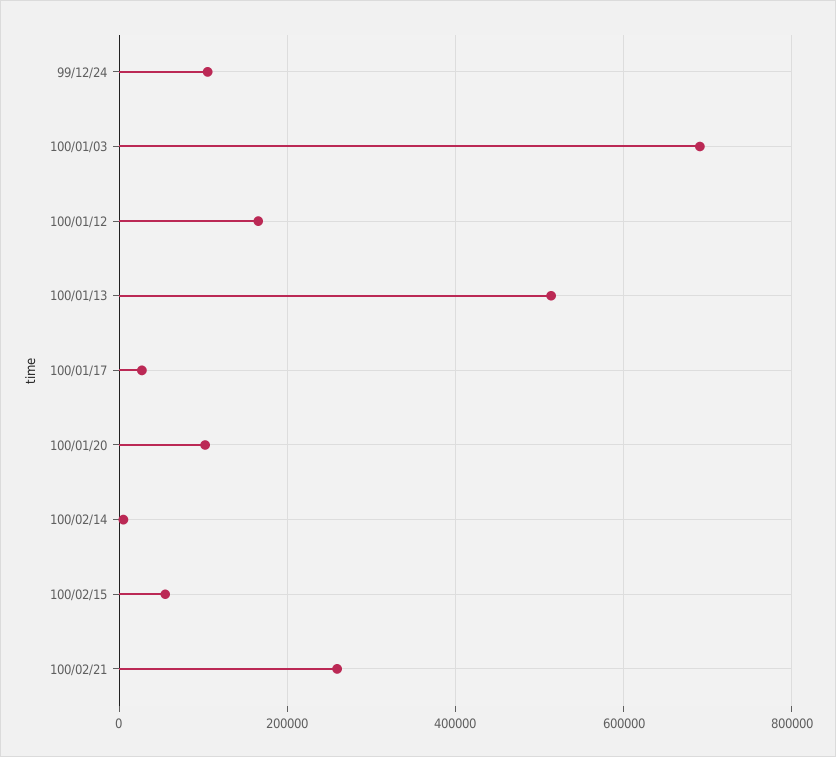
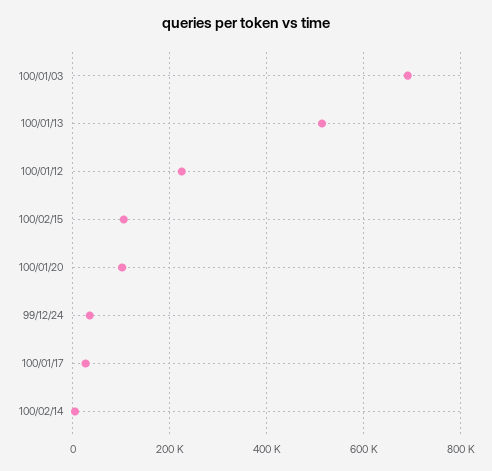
99/12/24: 100000 -> 40000
100/01/12: 160000 -> 220000
100/02/15: 60000 -> 100000
100/02/21: 260000 -> none

